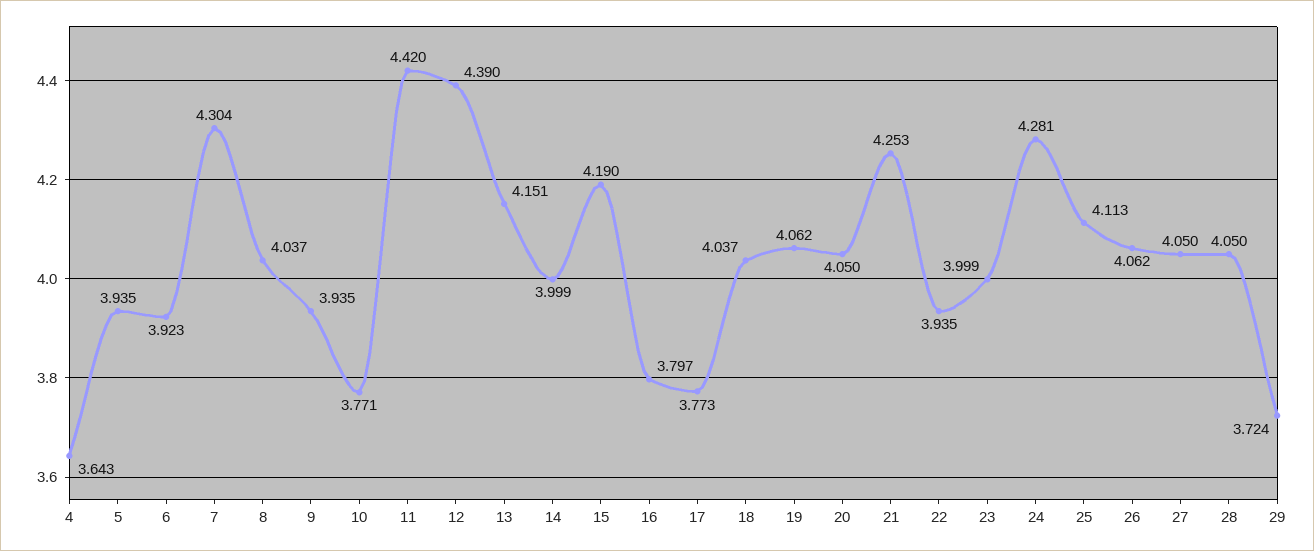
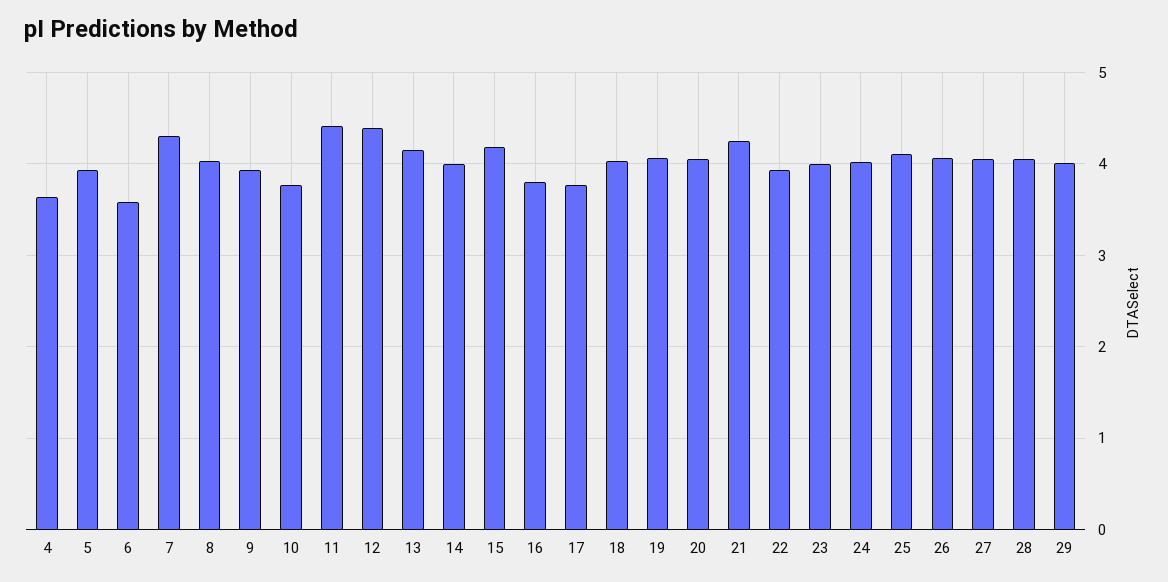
6: 3.923 -> 3.6
24: 4.281 -> 4
29: 3.724 -> 4

